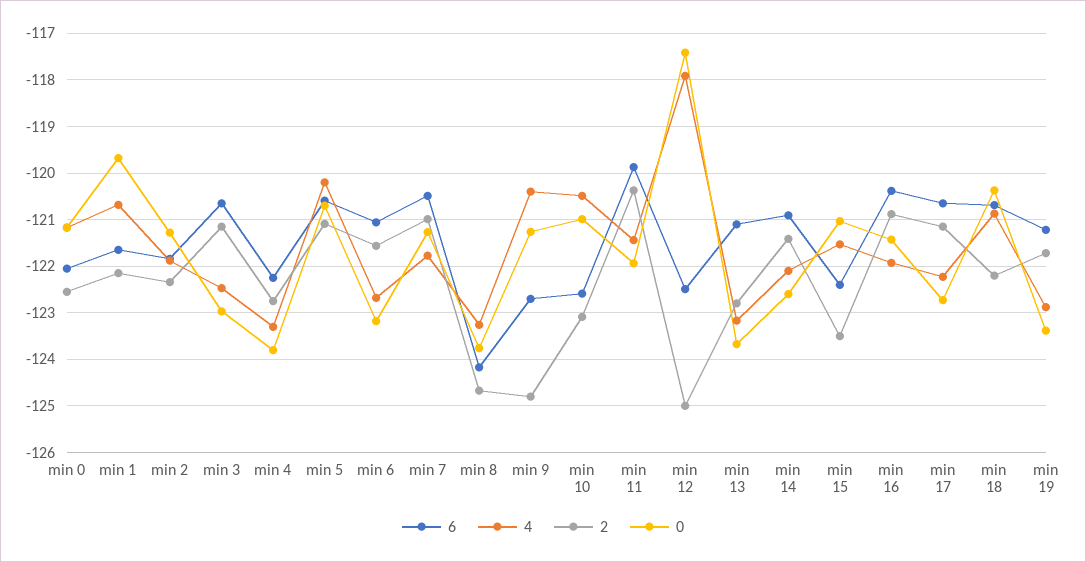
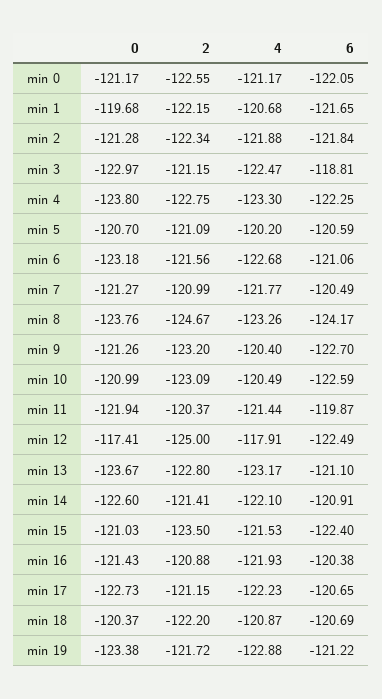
6, min 3: -120.6 -> -118.81
2, min 9: -124.8 -> -123.2

